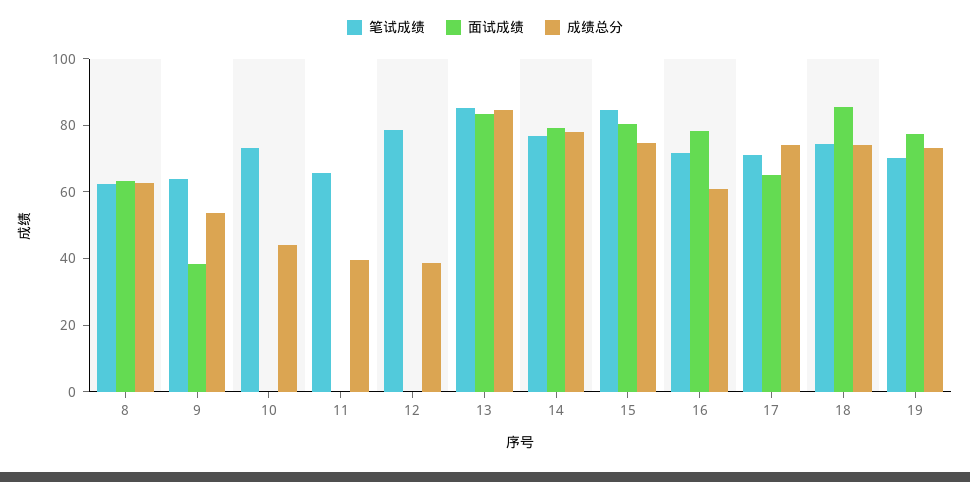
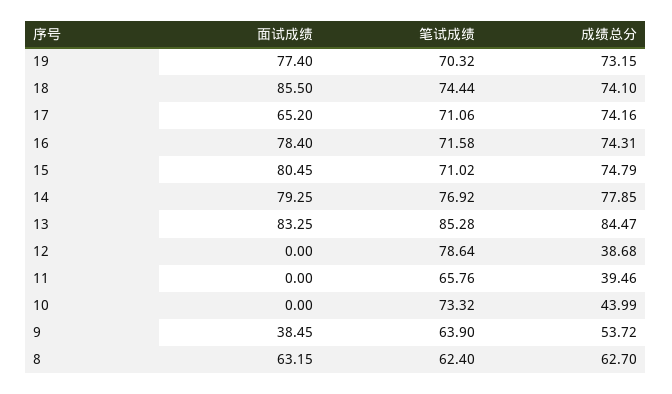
笔试成绩, 15: 85 -> 71.02
成绩总分, 16: 60 -> 74.31

